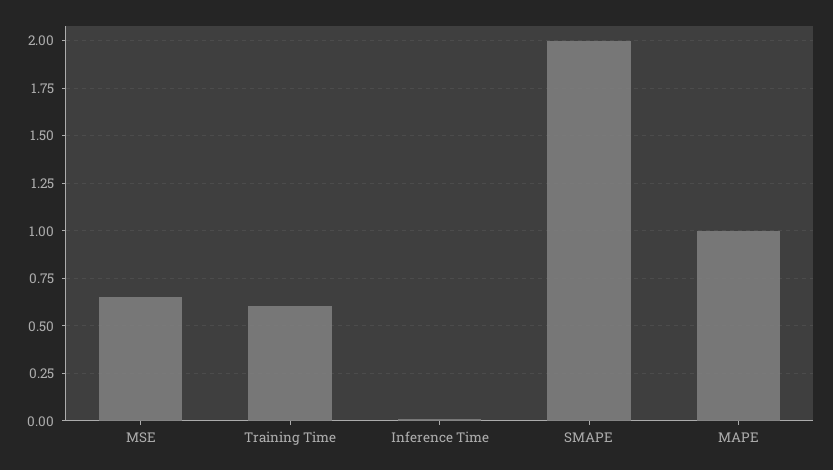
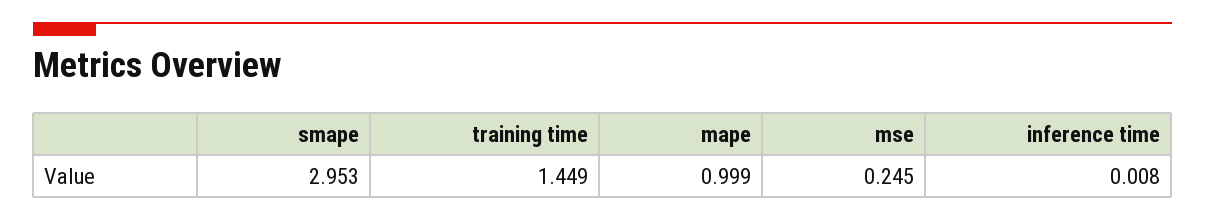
MSE: 0.65 -> 0.245
Training Time: 0.6 -> 1.449
SMAPE: 2 -> 2.953

